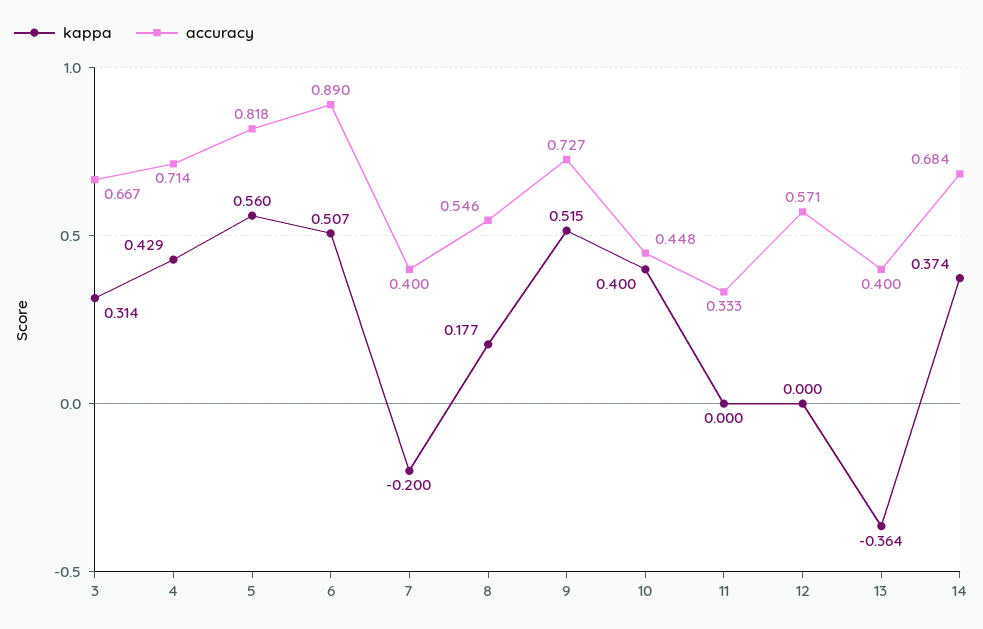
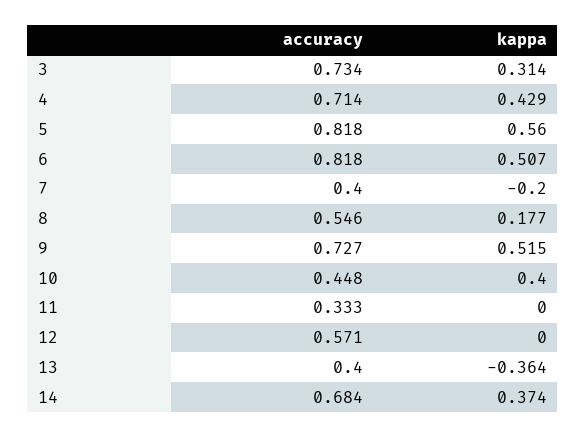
accuracy, 3: 0.667 -> 0.734
accuracy, 6: 0.89 -> 0.818

